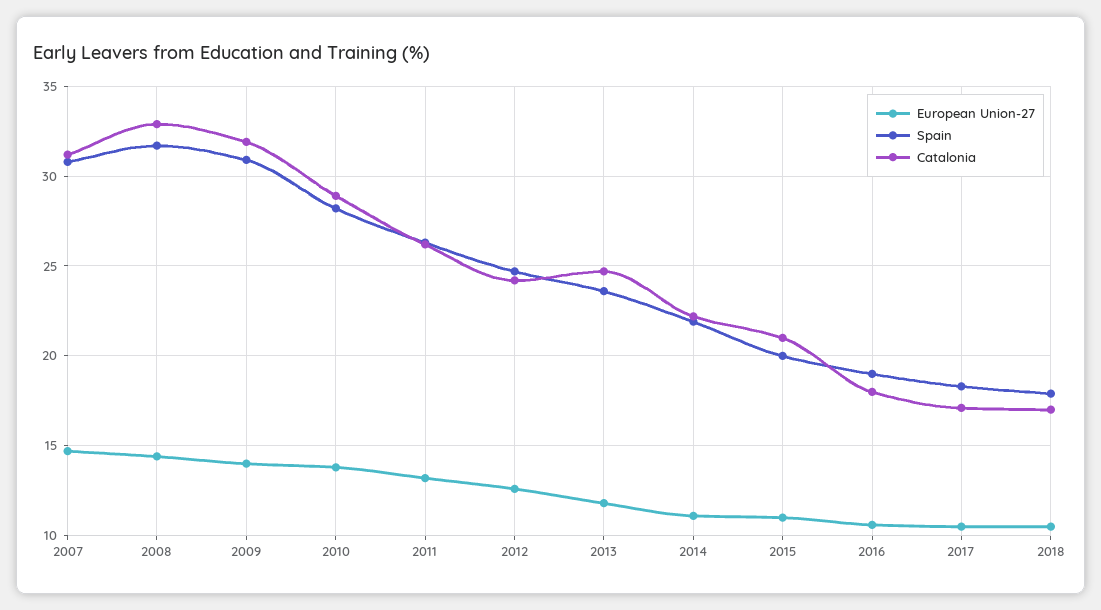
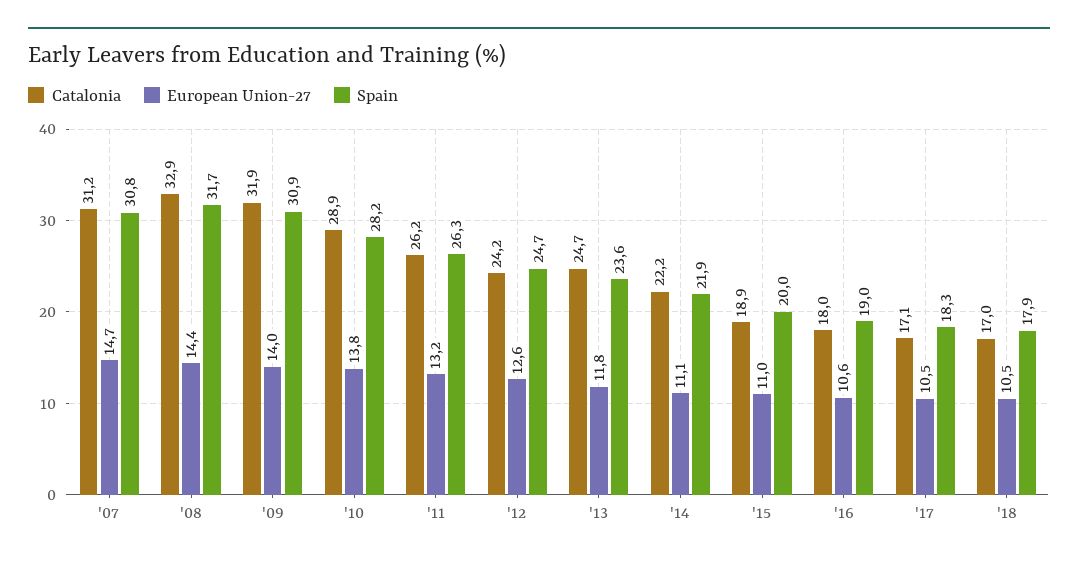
Catalonia, 2015: 21 -> 18.9

